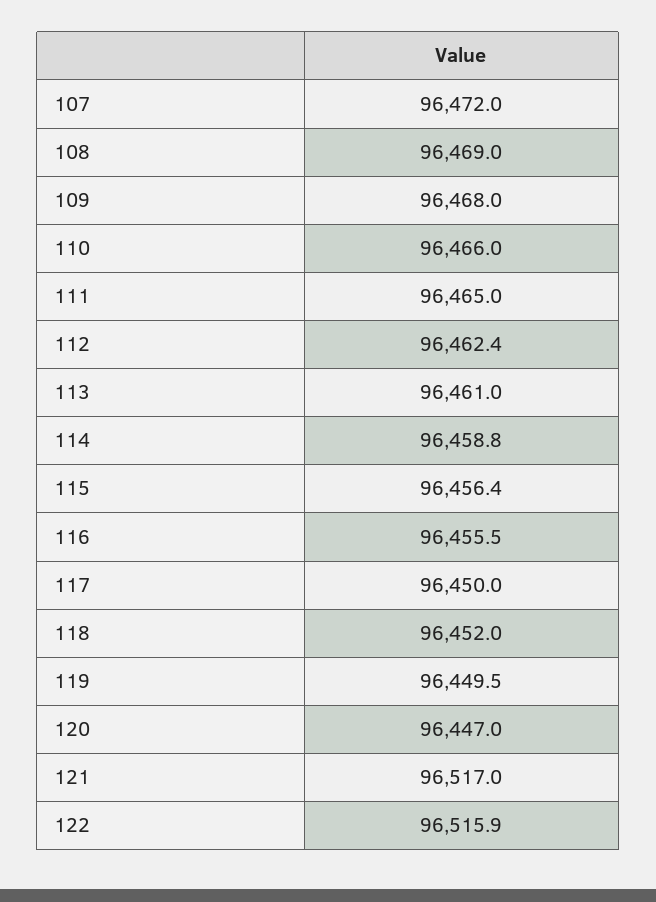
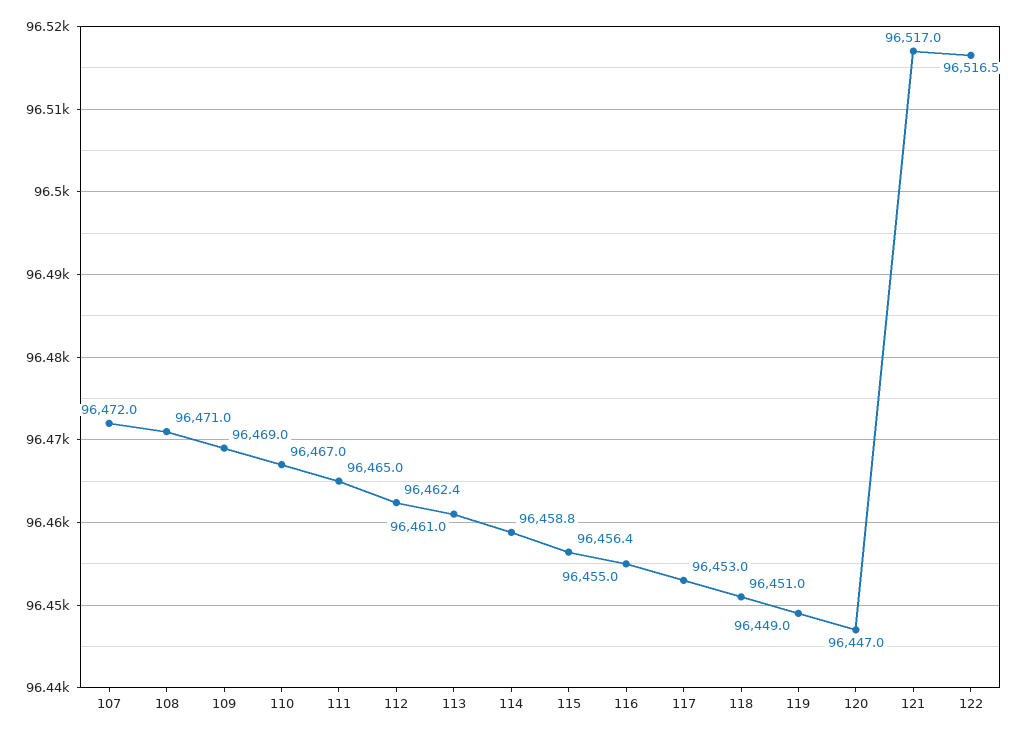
108: 96469 -> 96471
109: 96468 -> 96469
110: 96466 -> 96467
116: 96455.5 -> 96455
117: 96450 -> 96453
118: 96452 -> 96451
119: 96449.5 -> 96449
122: 96515.9 -> 96516.5

